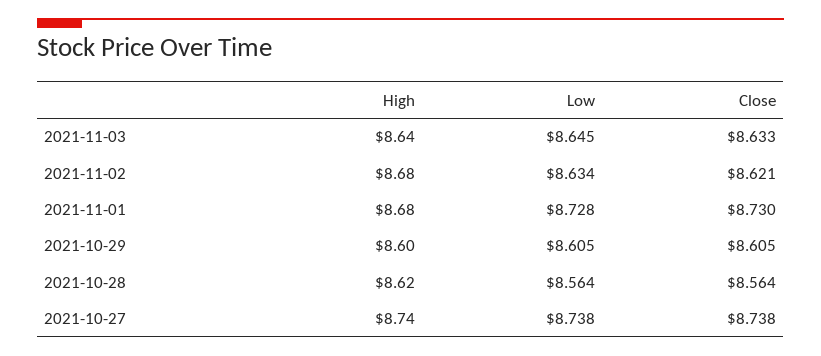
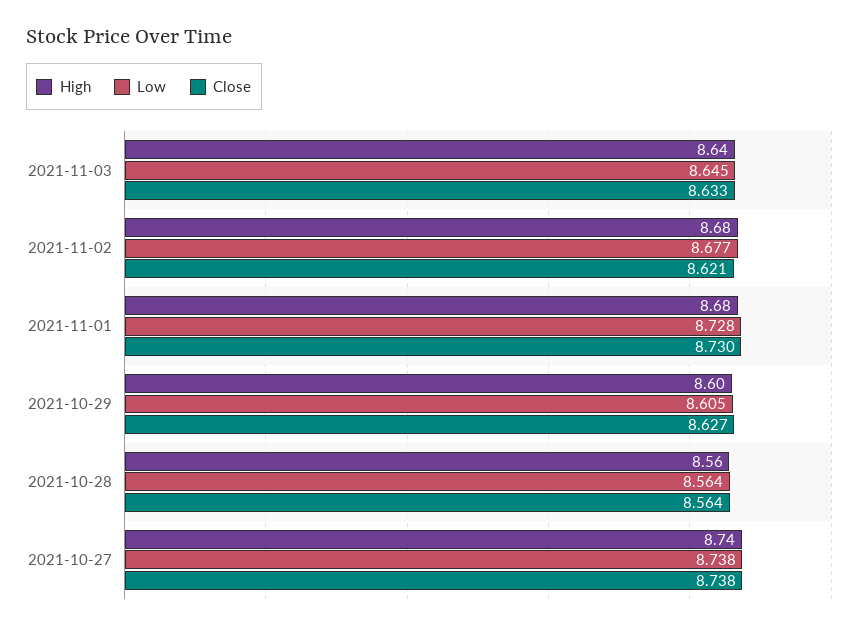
Low, 2021-11-02: 8.634 -> 8.677
Close, 2021-10-29: 8.605 -> 8.627
High, 2021-10-28: 8.62 -> 8.56

